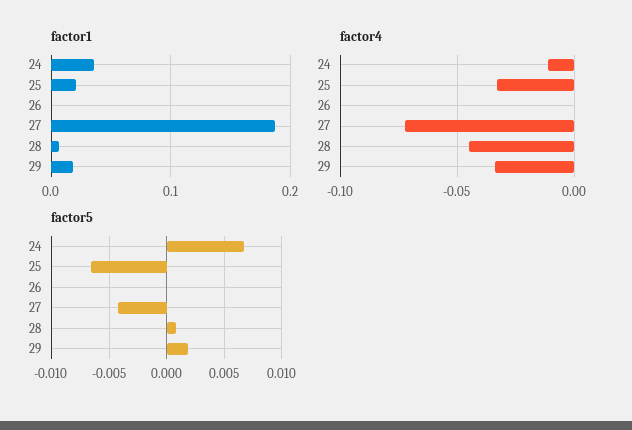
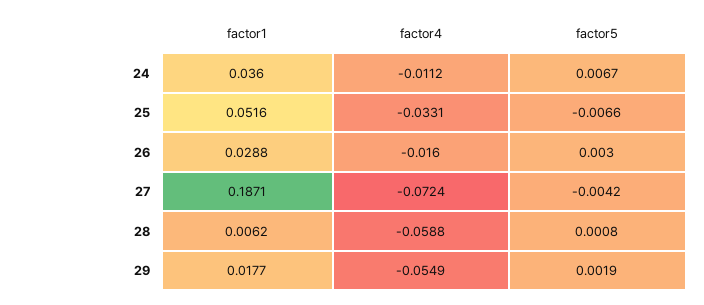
factor1, 25: 0.02 -> 0.0516
factor1, 26: 0 -> 0.0288
factor4, 26: 0 -> -0.016
factor4, 28: -0.045 -> -0.0588
factor4, 29: -0.035 -> -0.0549
factor5, 26: 0 -> 0.003

